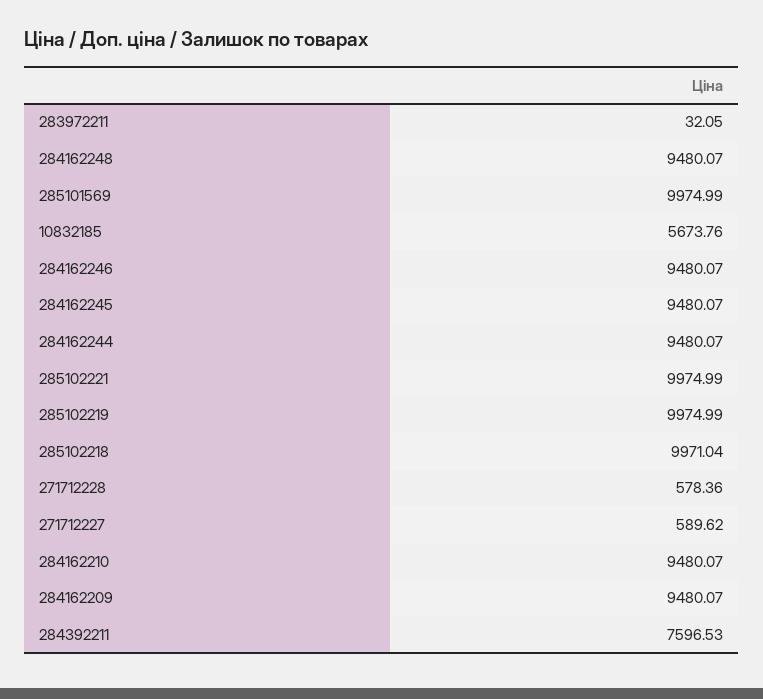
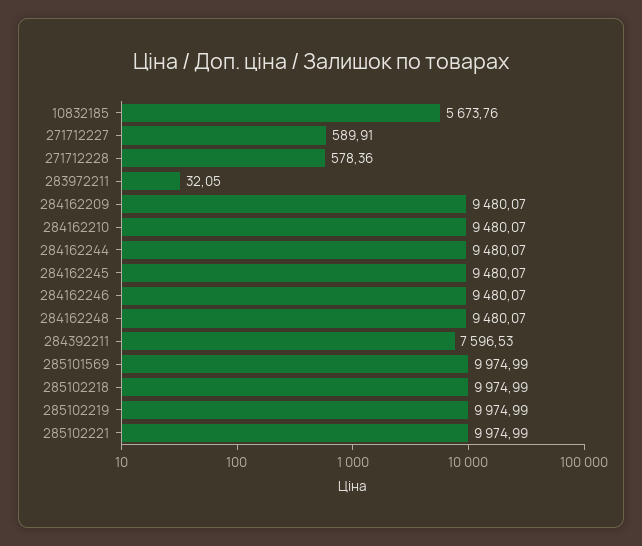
285102218: 9971.04 -> 9974.99
271712227: 589.62 -> 589.91

